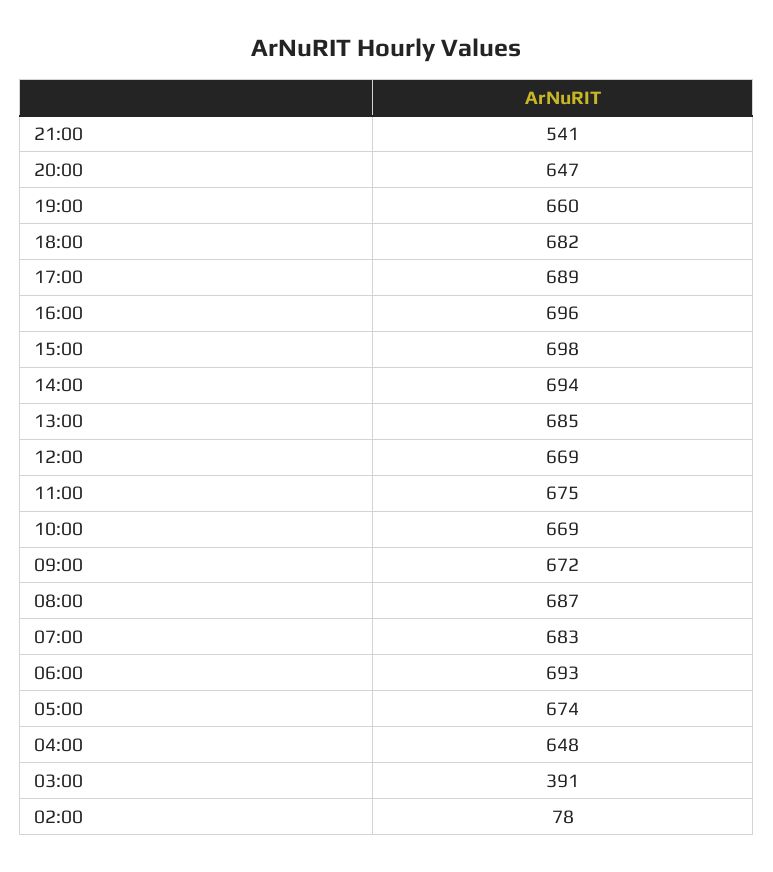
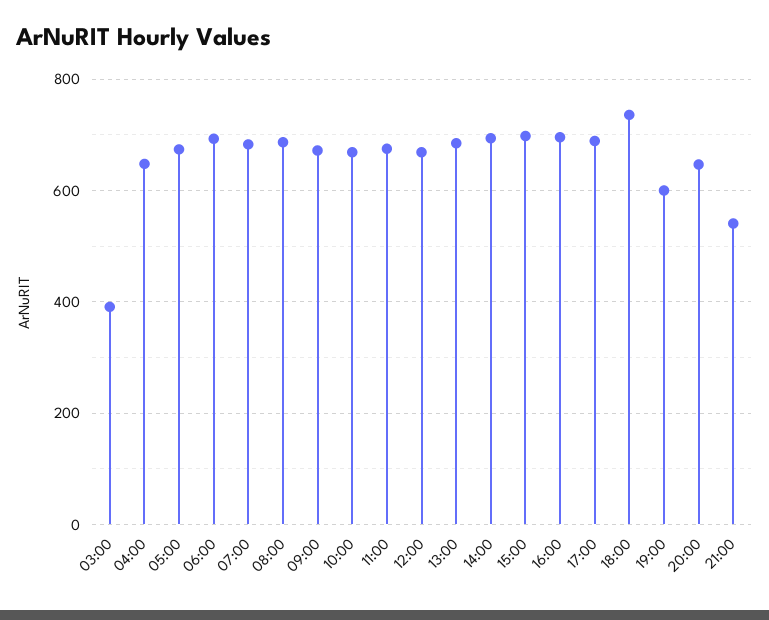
19:00: 660 -> 600
18:00: 682 -> 740
02:00: 78 -> none

